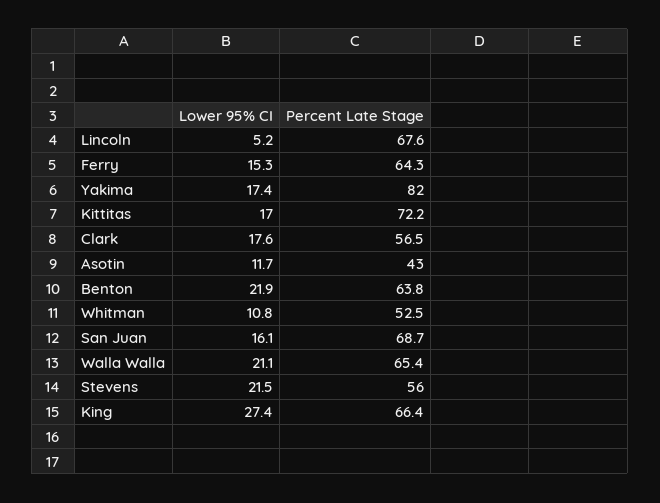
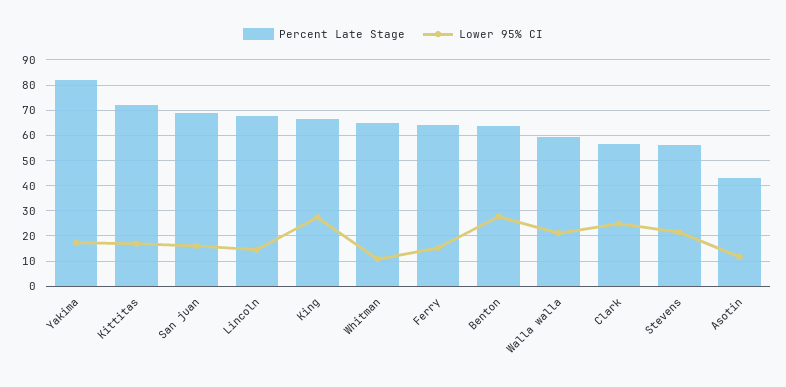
Lower 95% CI, Lincoln: 5.2 -> 15
Lower 95% CI, Clark: 17.6 -> 25
Lower 95% CI, Benton: 21.9 -> 27.5
Percent Late Stage, Whitman: 52.5 -> 65
Percent Late Stage, Walla Walla: 65.4 -> 60

